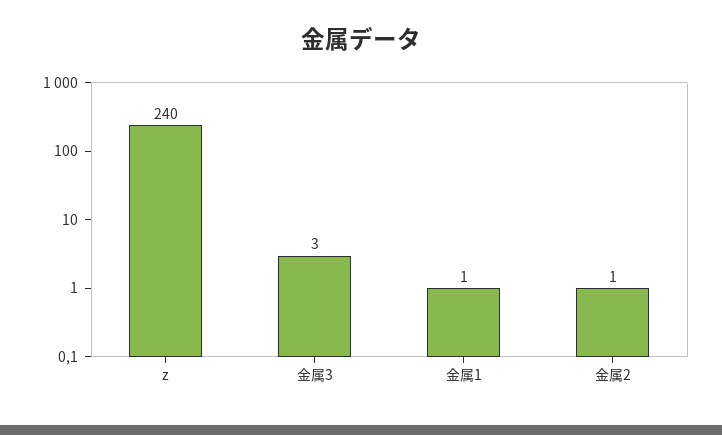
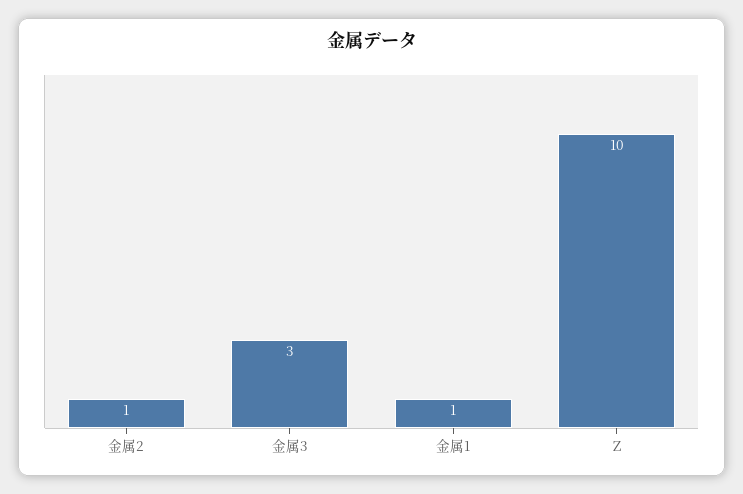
z: 240 -> 10

